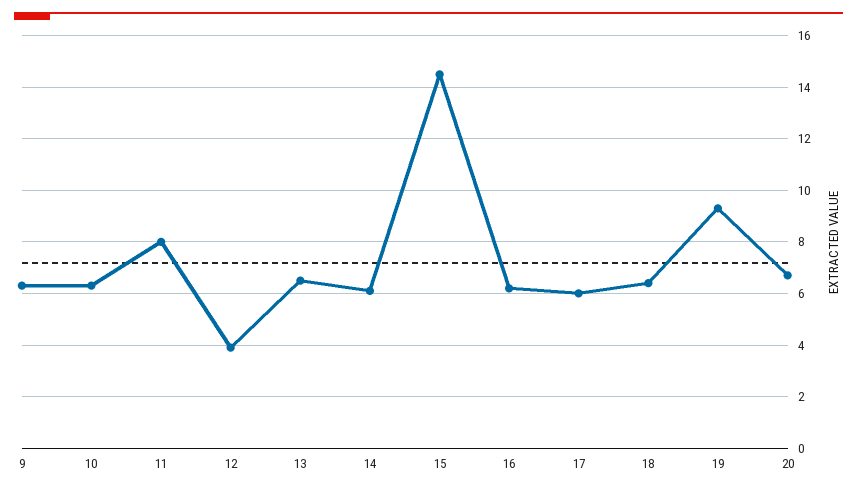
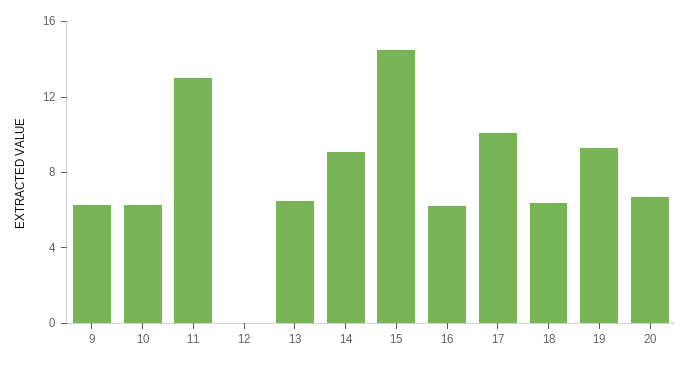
11: 8 -> 13
12: 4 -> 0
14: 6 -> 9
17: 6 -> 10

